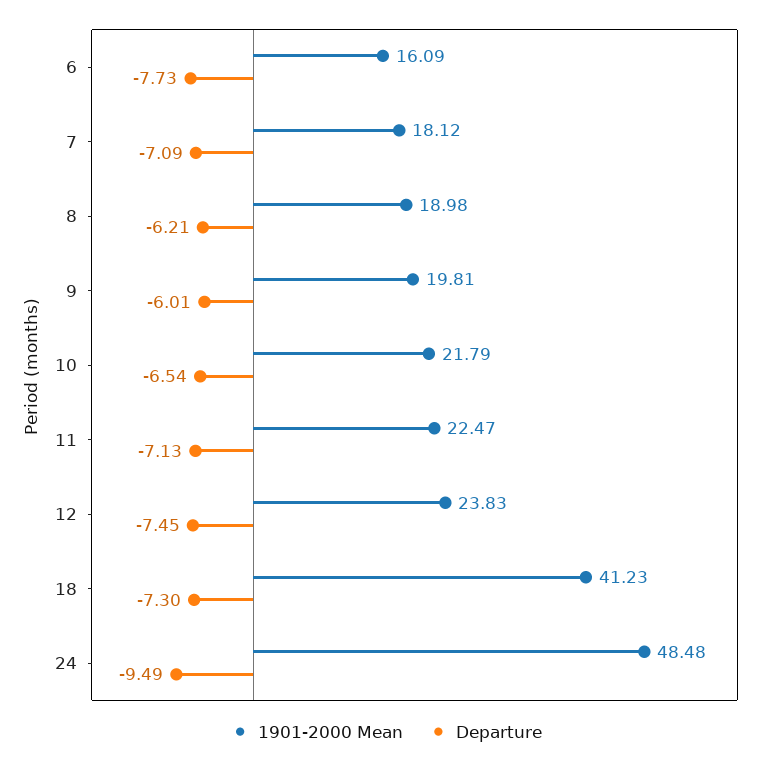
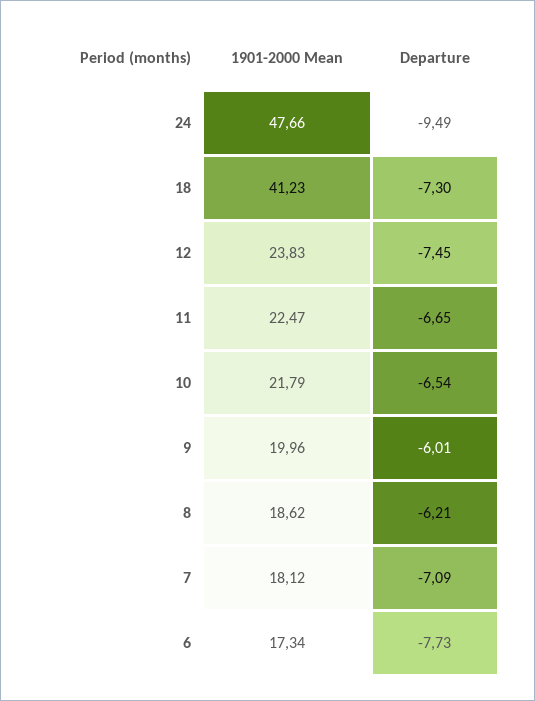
1901-2000 Mean, 6: 16.09 -> 17.34
1901-2000 Mean, 8: 18.98 -> 18.62
1901-2000 Mean, 9: 19.81 -> 19.96
Departure, 11: -7.13 -> -6.65
1901-2000 Mean, 24: 48.48 -> 47.66

